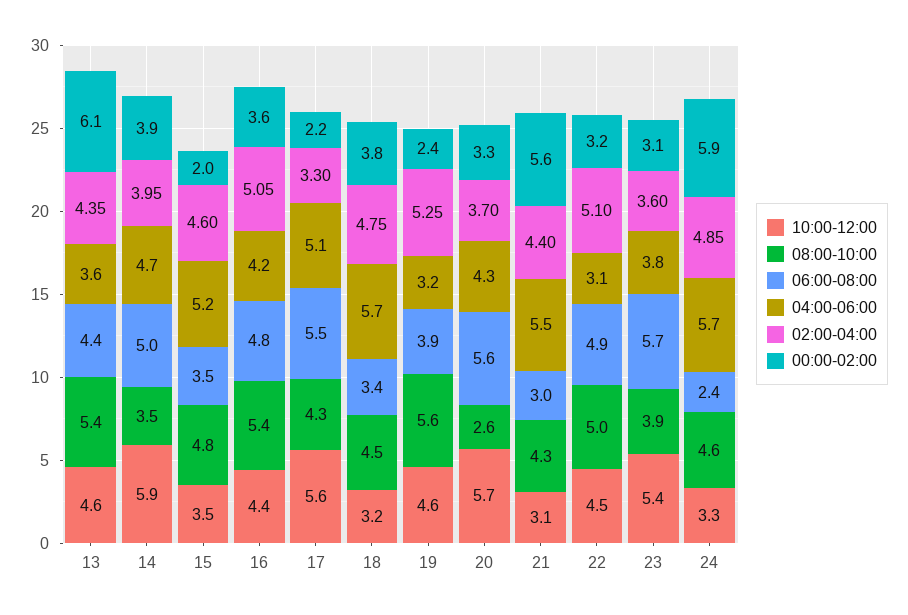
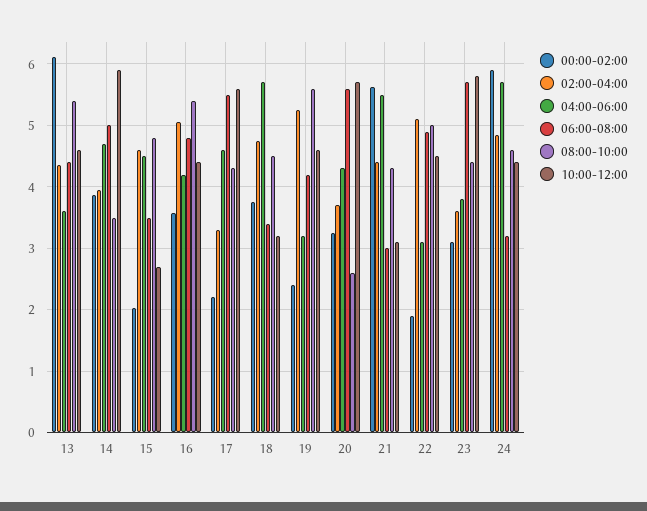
10:00-12:00, 15: 3.5 -> 2.7
04:00-06:00, 15: 5.2 -> 4.5
04:00-06:00, 17: 5.1 -> 4.6
06:00-08:00, 19: 3.9 -> 4.2
00:00-02:00, 22: 3.2 -> 1.9
10:00-12:00, 23: 5.4 -> 5.8
08:00-10:00, 23: 3.9 -> 4.4
10:00-12:00, 24: 3.3 -> 4.4
06:00-08:00, 24: 2.4 -> 3.2

